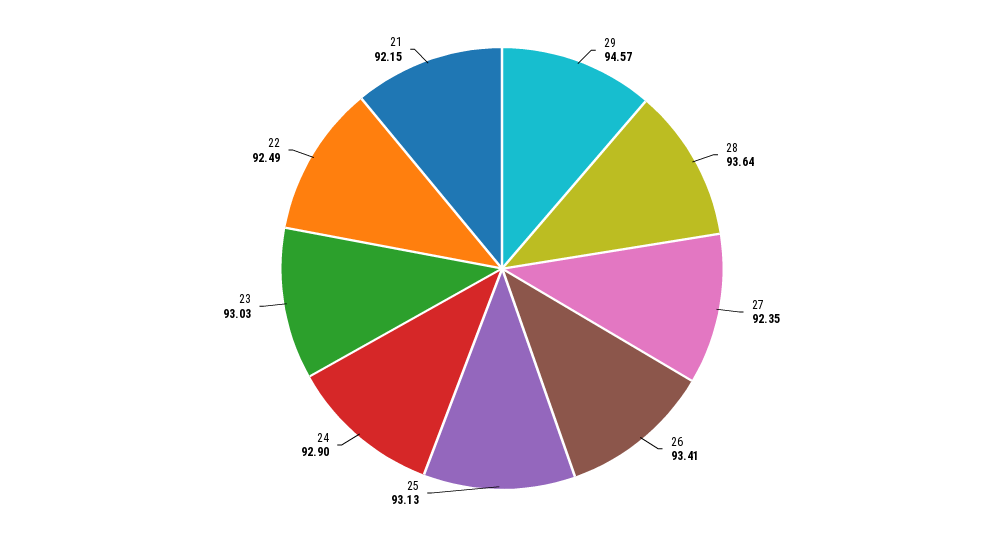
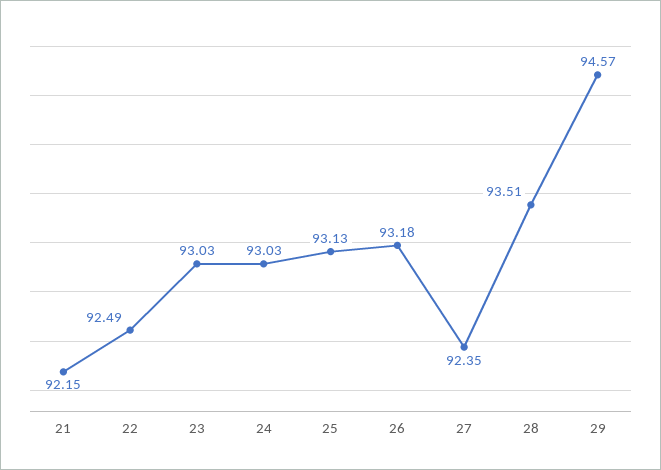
28: 93.64 -> 93.51
26: 93.41 -> 93.18
24: 92.9 -> 93.03

